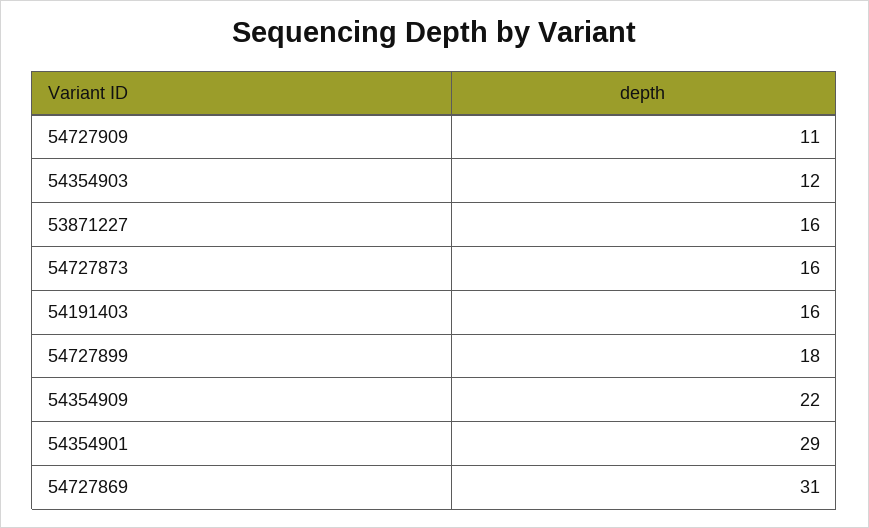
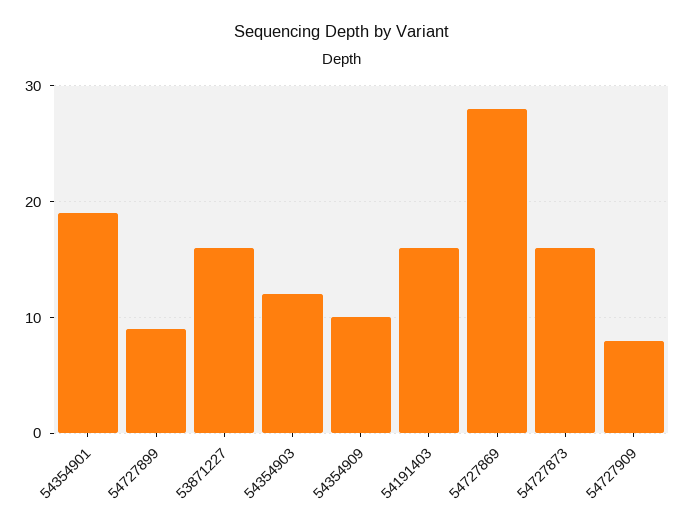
54727909: 11 -> 8
54727899: 18 -> 9
54354909: 22 -> 10
54354901: 29 -> 19
54727869: 31 -> 28

